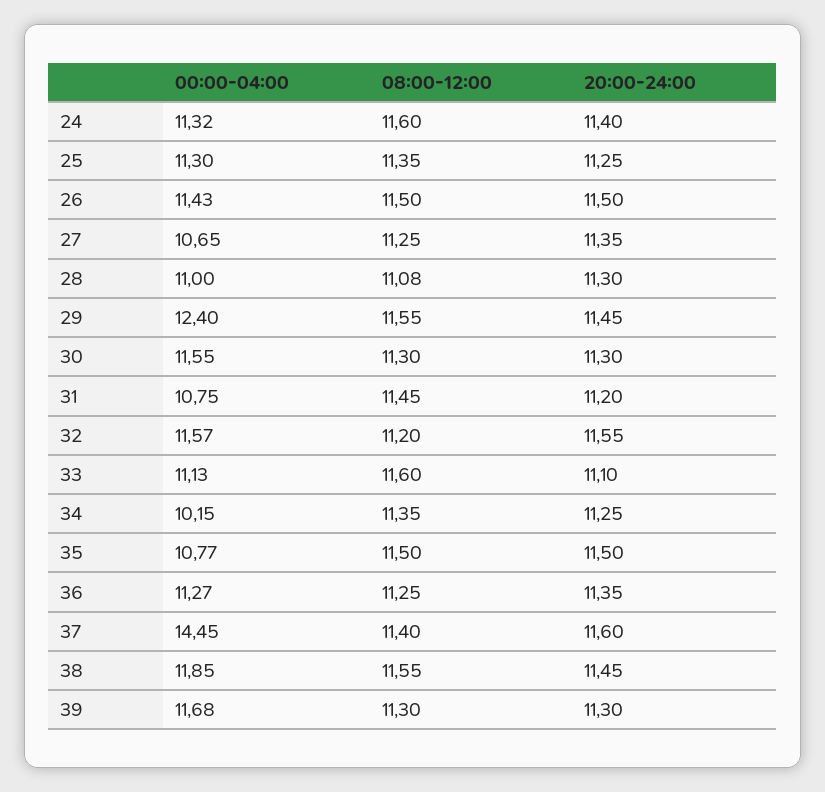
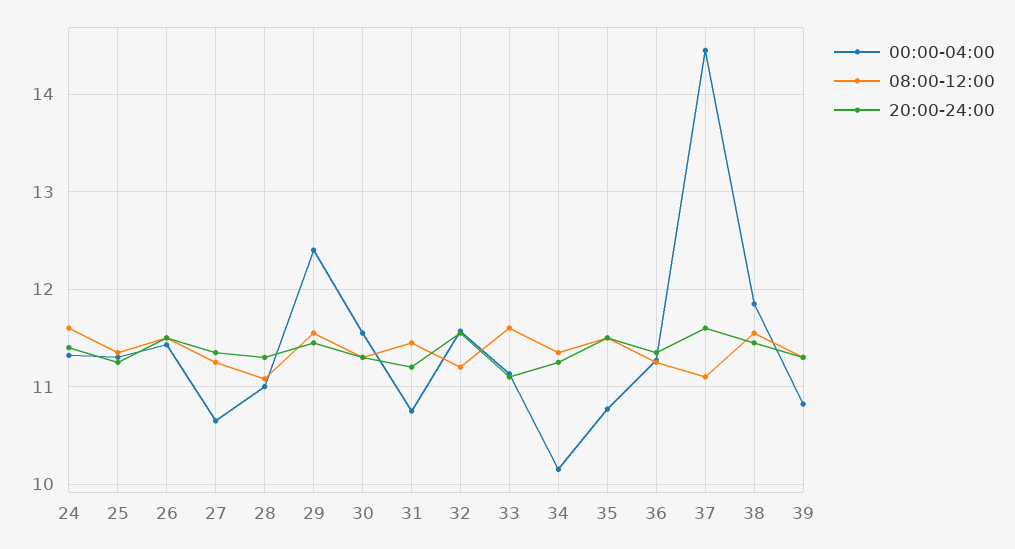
08:00-12:00, 37: 11.4 -> 11.1
00:00-04:00, 39: 11.68 -> 10.8

